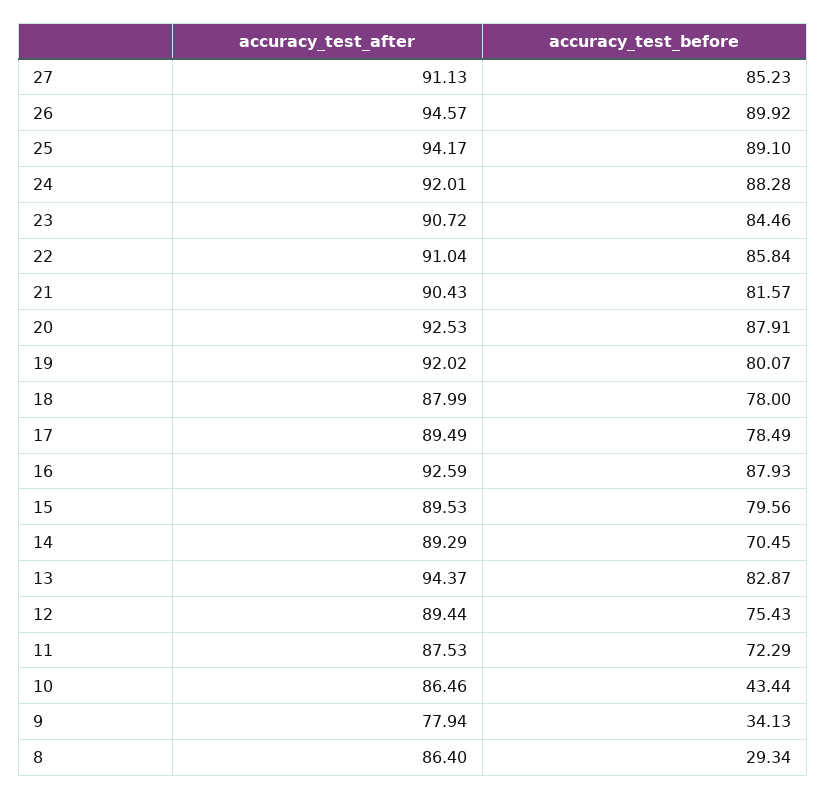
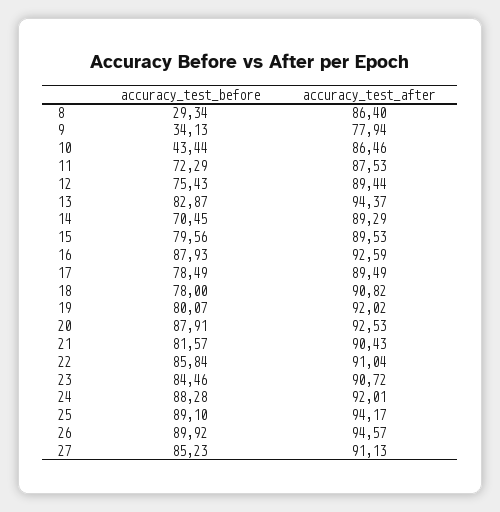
accuracy_test_after, 18: 87.99 -> 90.82

